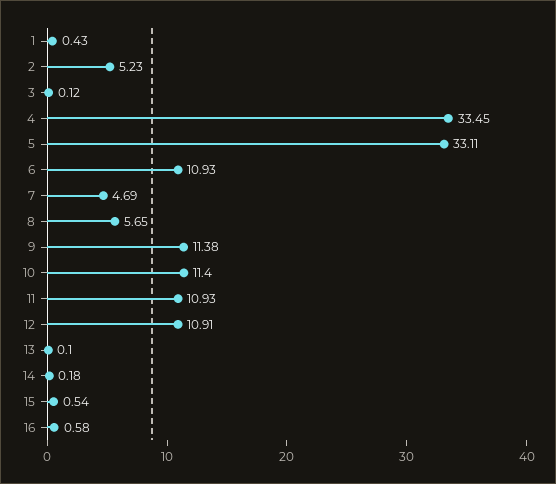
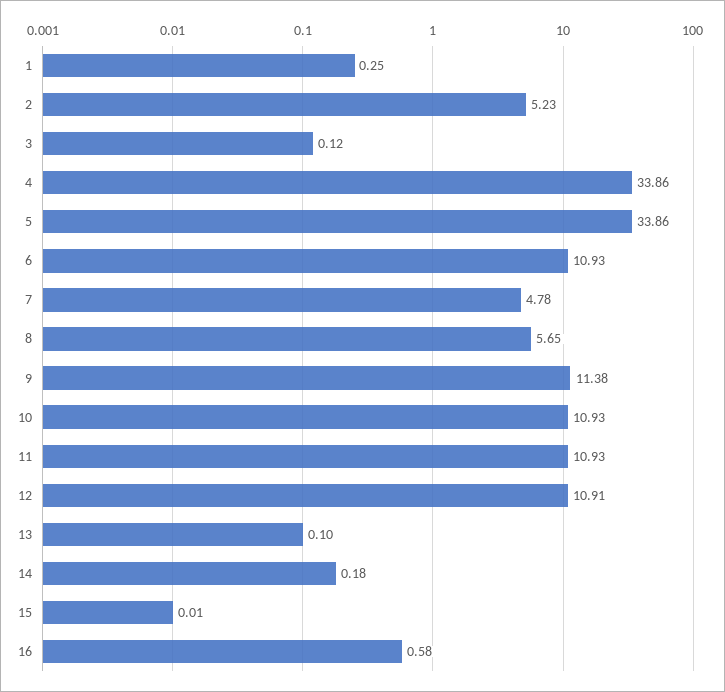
1: 0.43 -> 0.25
4: 33.45 -> 33.86
5: 33.11 -> 33.86
7: 4.69 -> 4.78
10: 11.4 -> 10.93
15: 0.54 -> 0.01

